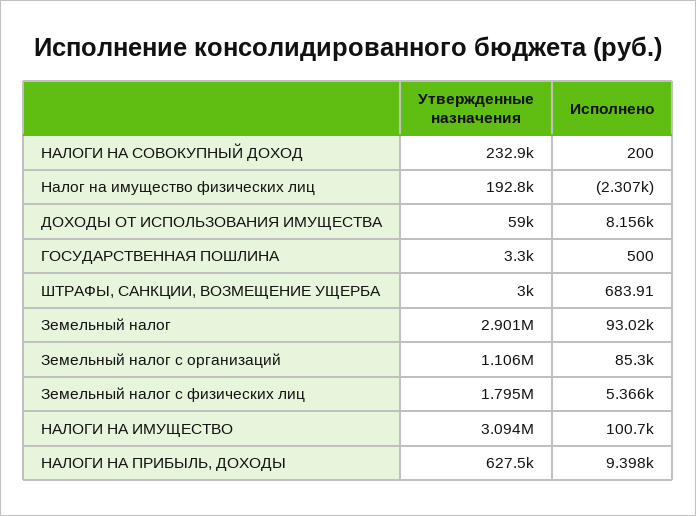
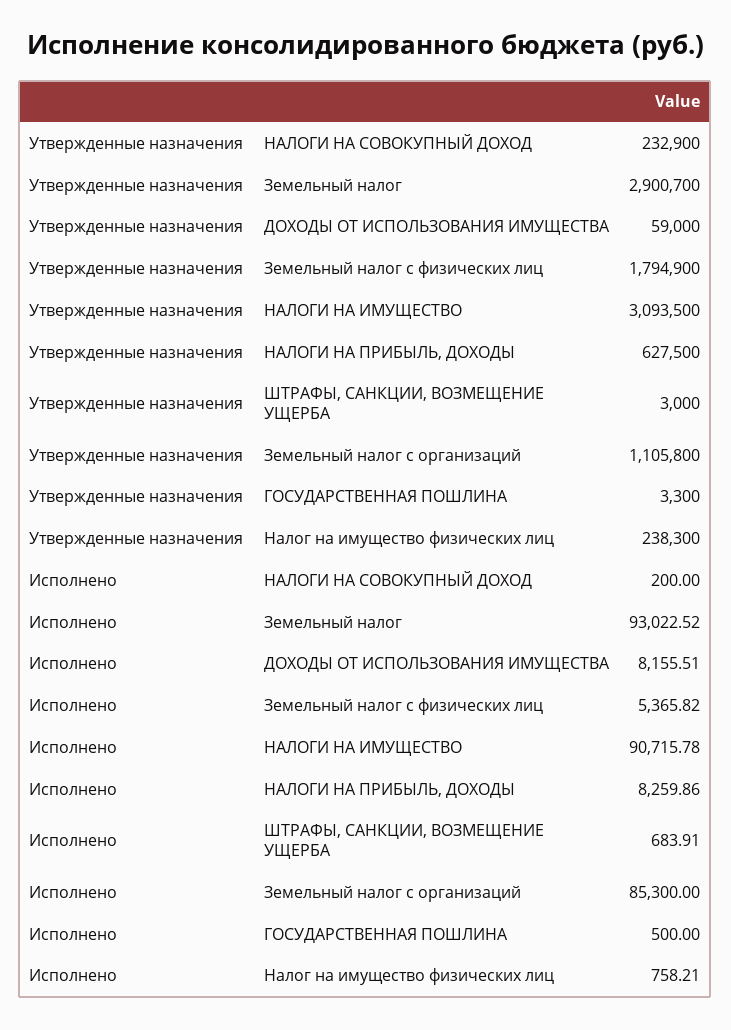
Утвержденные назначения, Налог на имущество физических лиц: 192800 -> 238300
Исполнено, Налог на имущество физических лиц: -2307 -> 758.21
Исполнено, НАЛОГИ НА ИМУЩЕСТВО: 100700 -> 90715.78
Исполнено, НАЛОГИ НА ПРИБЫЛЬ, ДОХОДЫ: 9398 -> 8259.86

